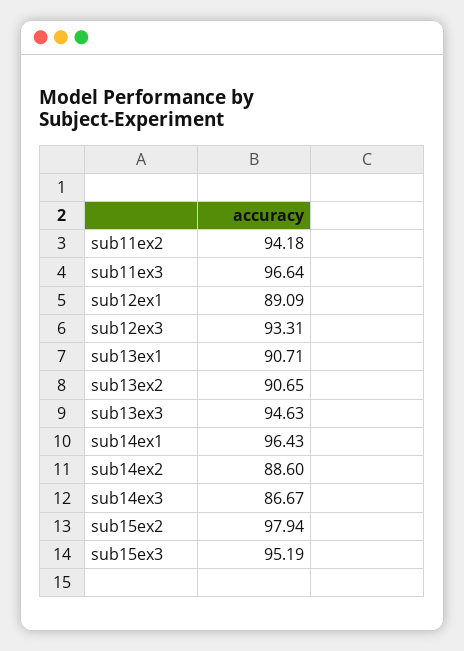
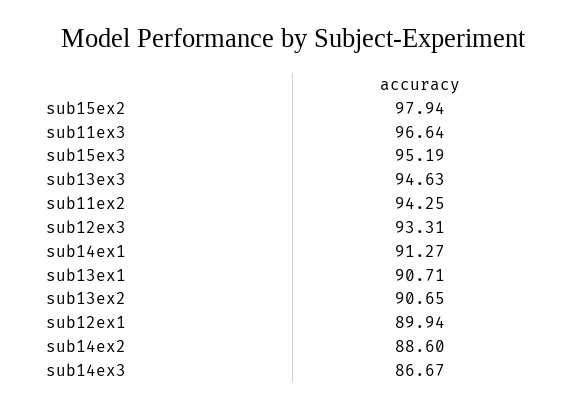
sub11ex2: 94.18 -> 94.25
sub12ex1: 89.09 -> 89.94
sub14ex1: 96.43 -> 91.27

